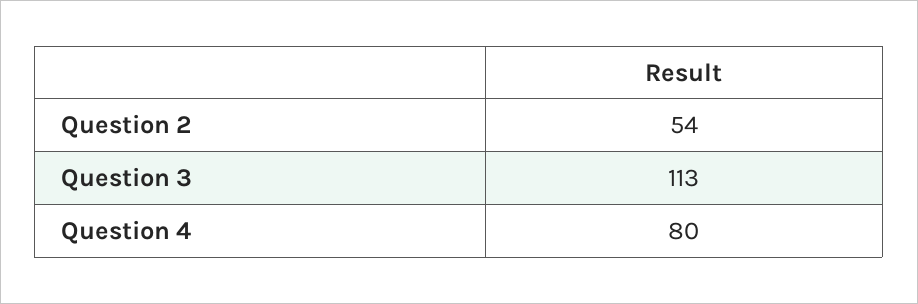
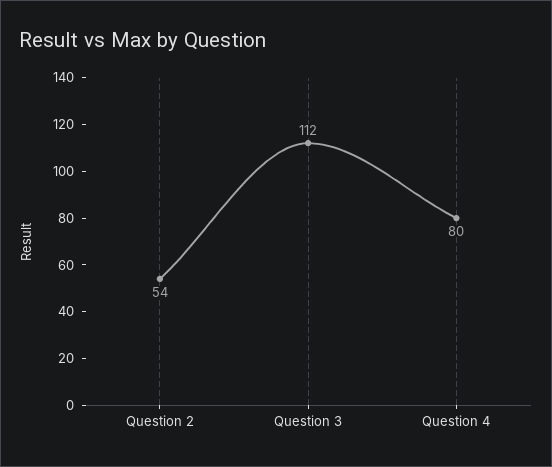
Question 3: 113 -> 112

